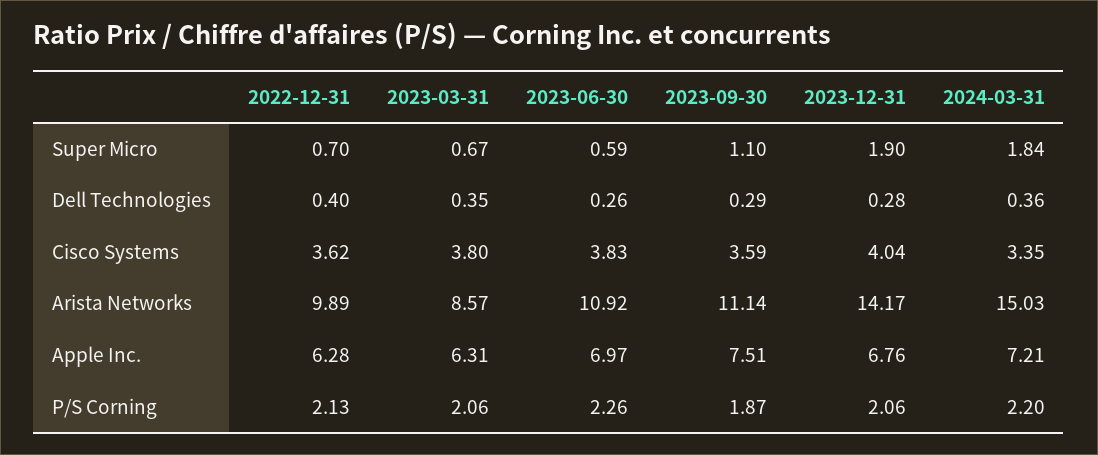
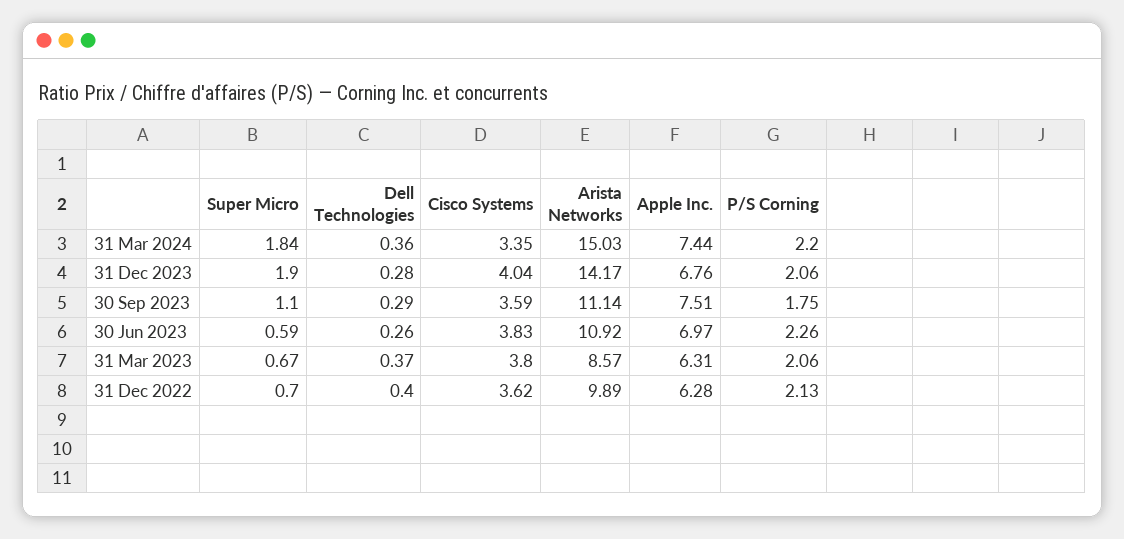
2023-03-31, Dell Technologies: 0.35 -> 0.37
2024-03-31, Apple Inc.: 7.21 -> 7.44
2023-09-30, P/S Corning: 1.87 -> 1.75

